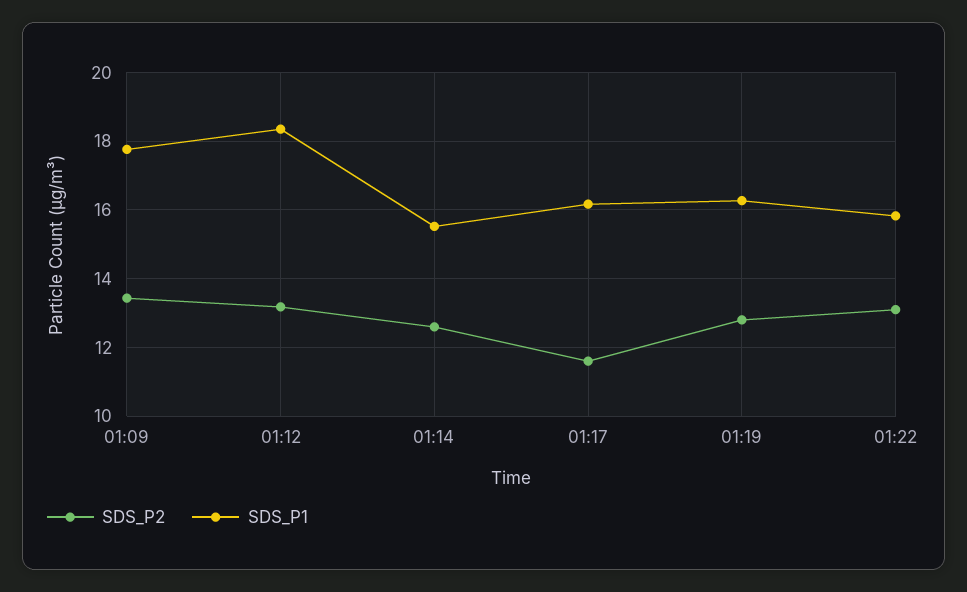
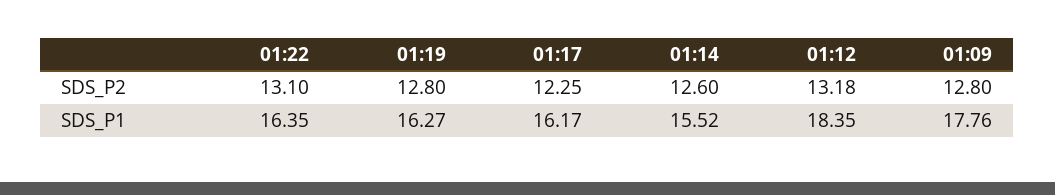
SDS_P2, 01:09: 13.4 -> 12.8
SDS_P2, 01:17: 11.6 -> 12.25
SDS_P1, 01:22: 15.8 -> 16.35

